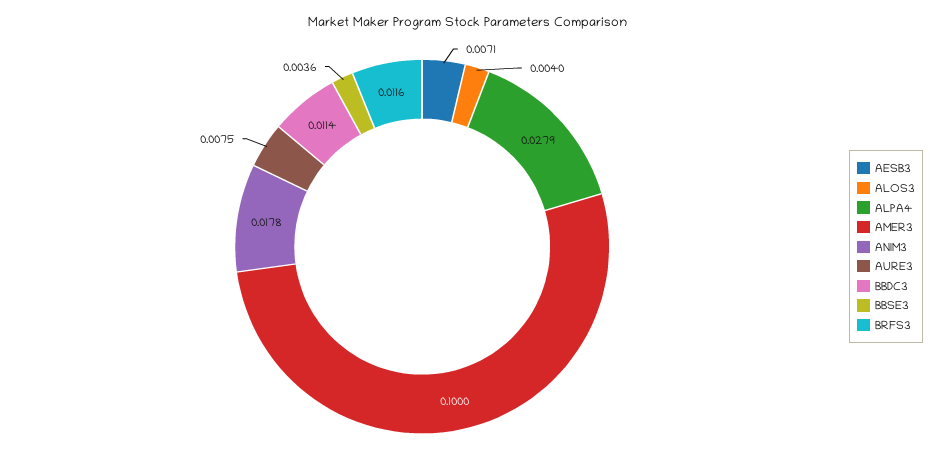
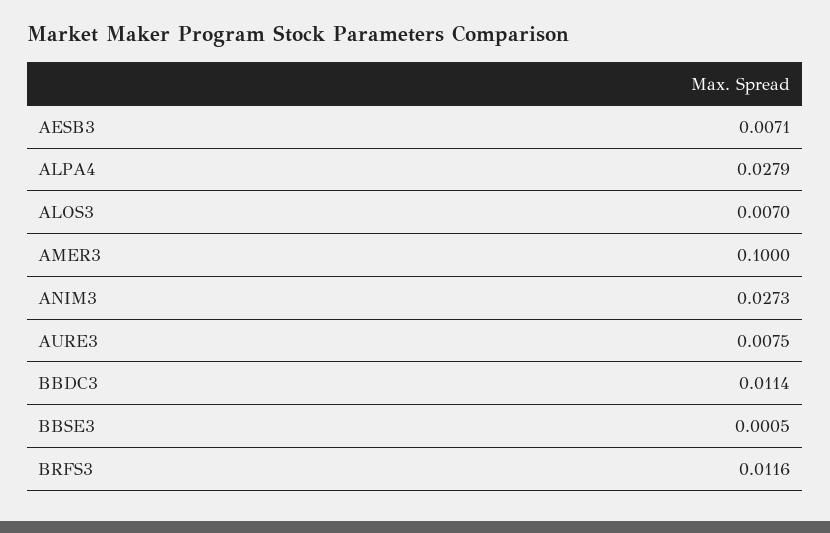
ALOS3: 0.004 -> 0.007
ANIM3: 0.0178 -> 0.0273
BBSE3: 0.0036 -> 0.0005

